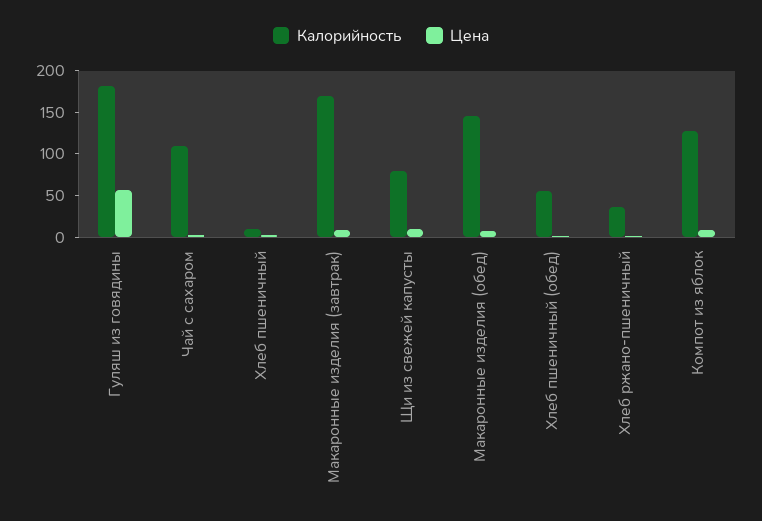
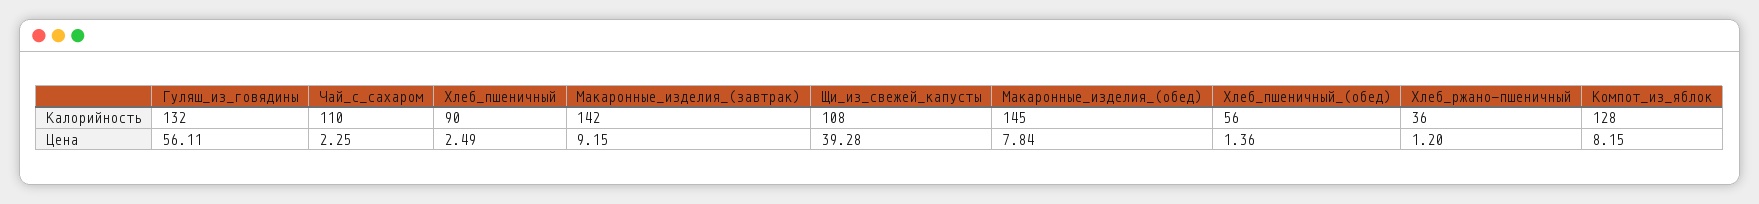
Калорийность, Гуляш из говядины: 180 -> 132
Калорийность, Хлеб пшеничный: 10 -> 90
Калорийность, Макаронные изделия (завтрак): 170 -> 142
Калорийность, Щи из свежей капусты: 80 -> 108
Цена, Щи из свежей капусты: 10 -> 39.28

